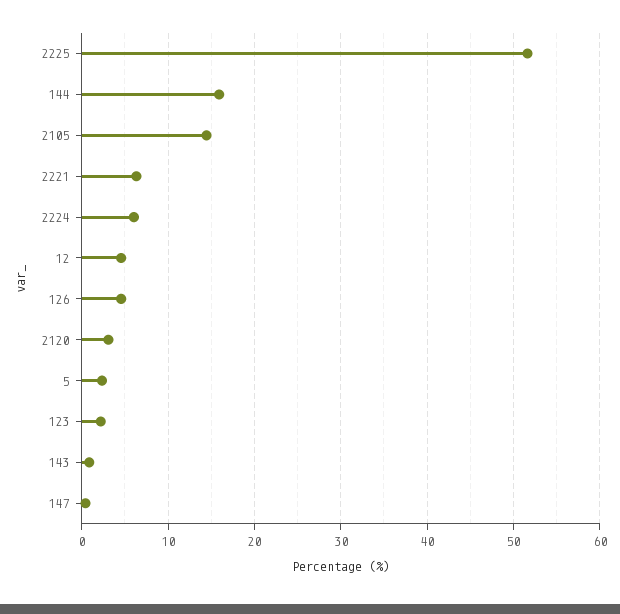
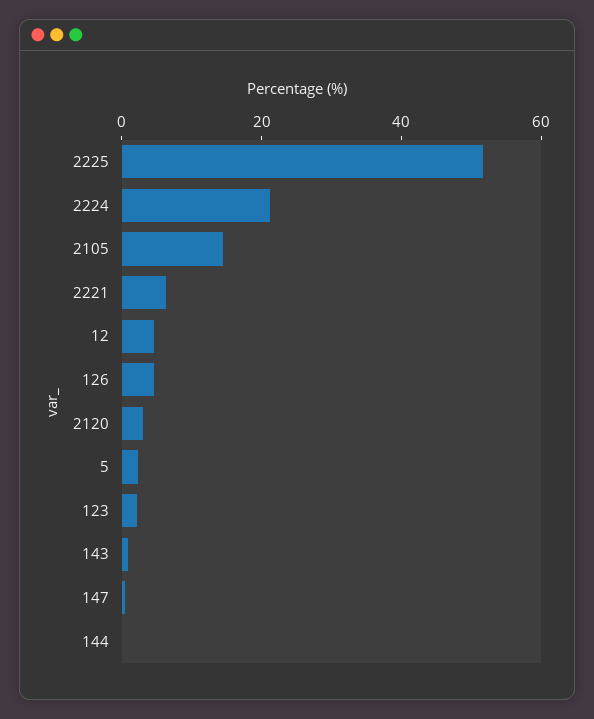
144: 16 -> 0
2224: 6 -> 20

